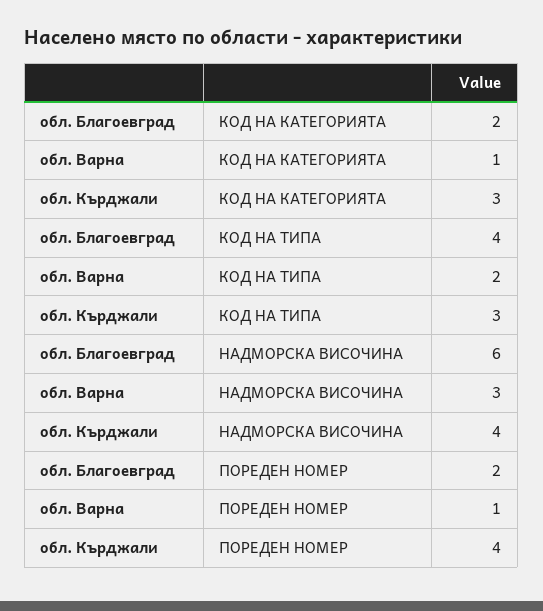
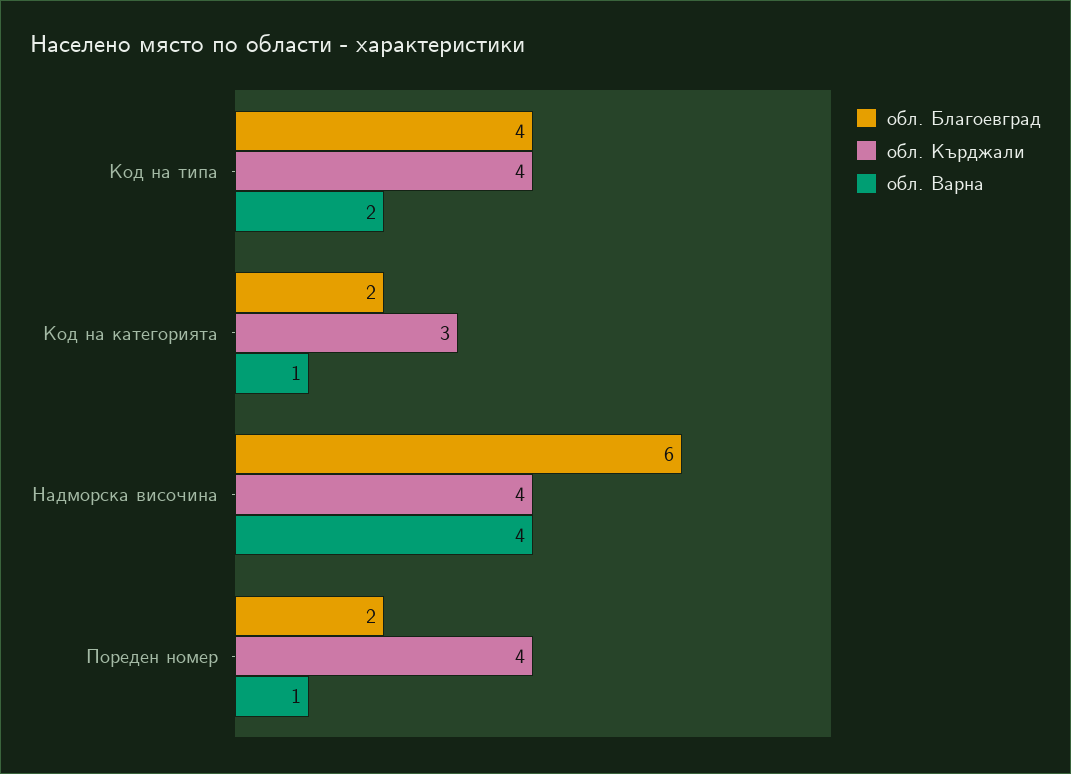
обл. Кърджали, КОД НА ТИПА: 3 -> 4
обл. Варна, НАДМОРСКА ВИСОЧИНА: 3 -> 4

